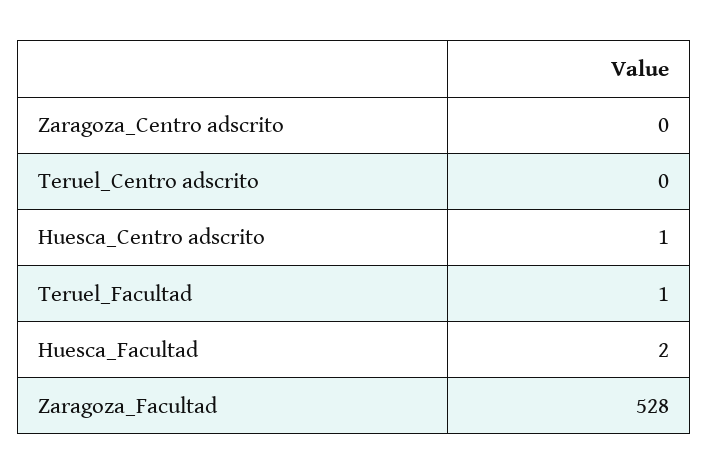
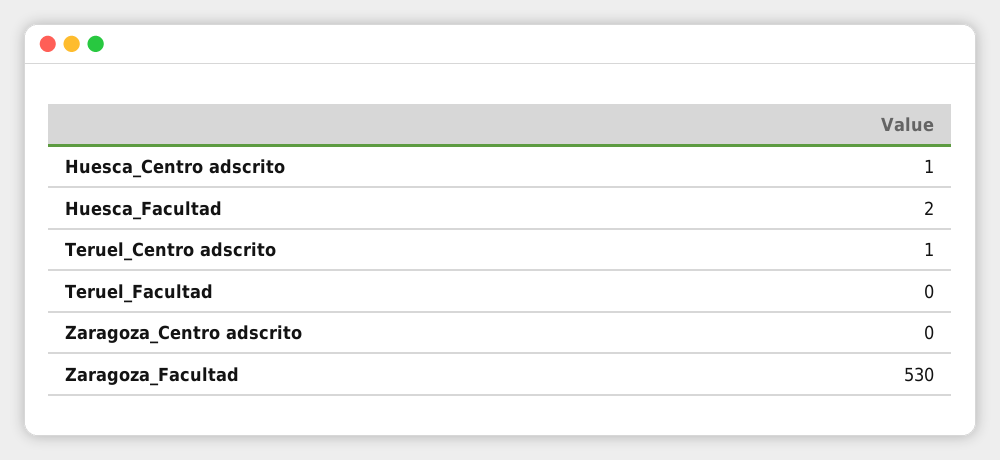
Teruel_Centro adscrito: 0 -> 1
Teruel_Facultad: 1 -> 0
Zaragoza_Facultad: 528 -> 530

